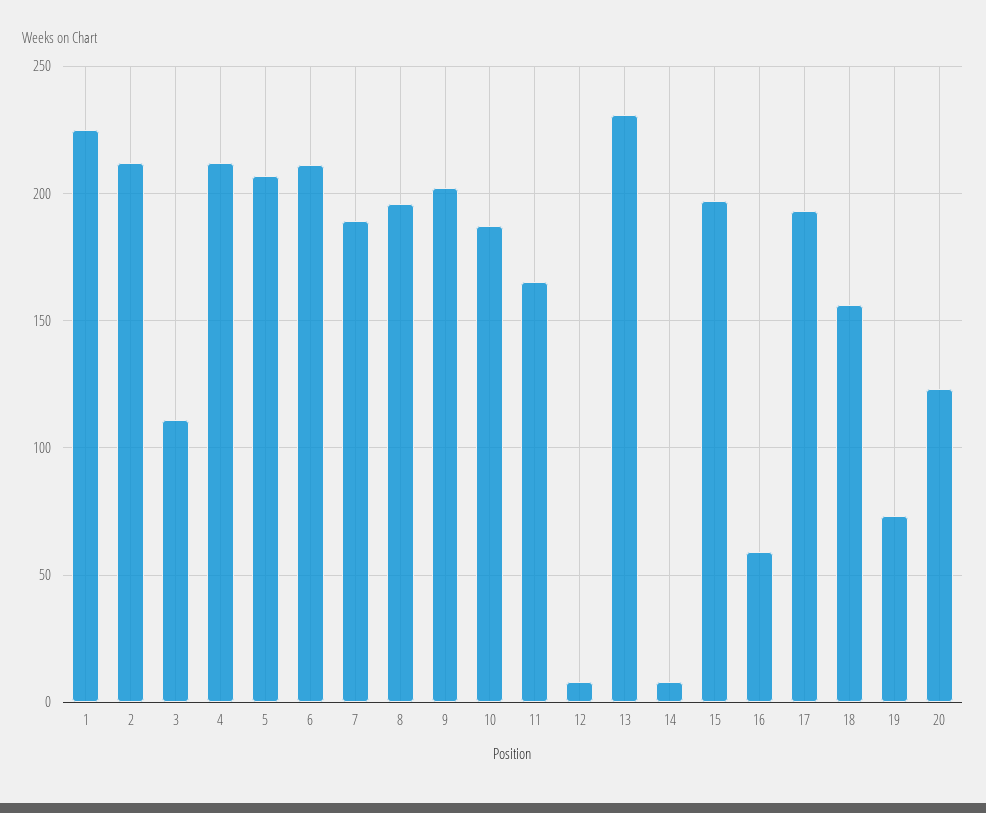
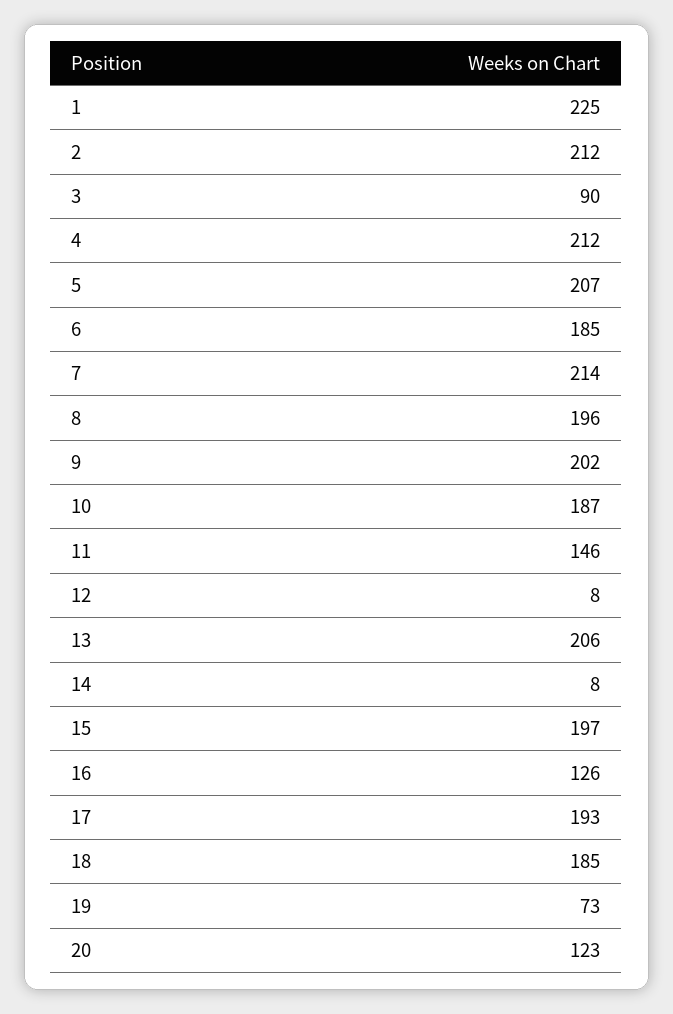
3: 110 -> 90
6: 210 -> 185
7: 190 -> 214
11: 165 -> 146
13: 230 -> 206
16: 60 -> 126
18: 155 -> 185

